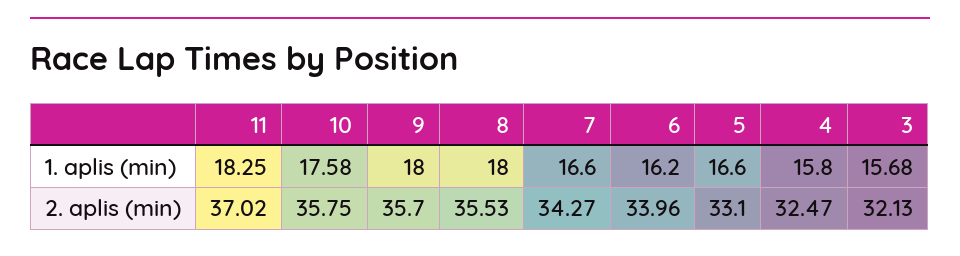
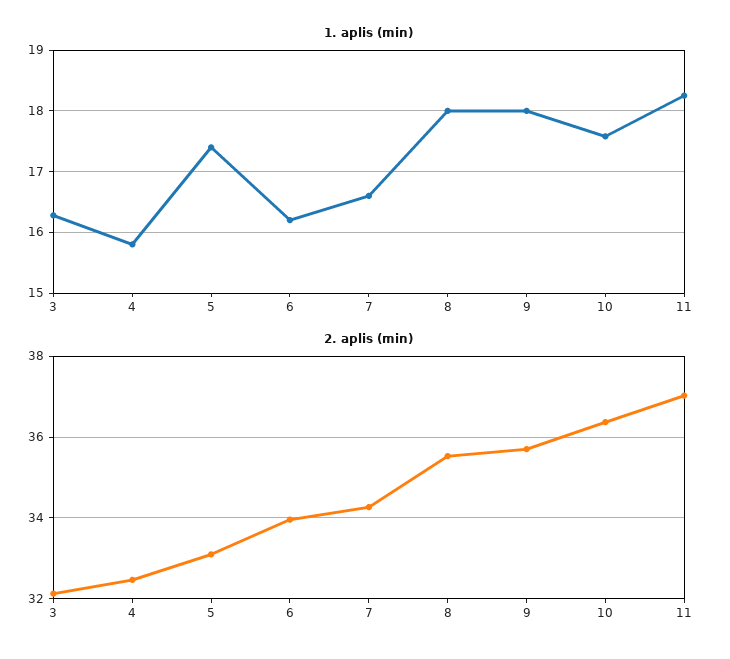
1. aplis (min), 5: 16.6 -> 17.4
1. aplis (min), 3: 15.68 -> 16.3
2. aplis (min), 10: 35.75 -> 36.4

